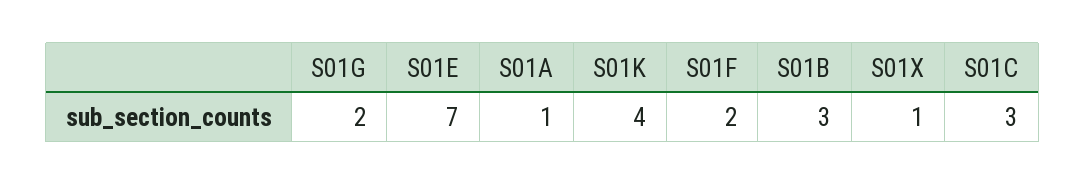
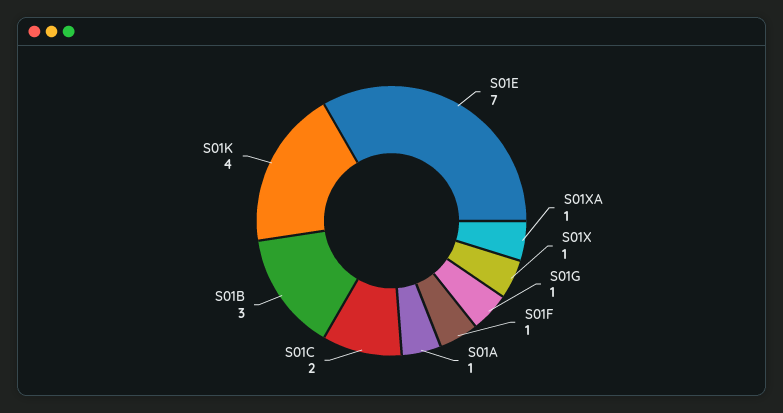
S01G: 2 -> 1
S01F: 2 -> 1
S01C: 3 -> 2
S01XA: none -> 1

